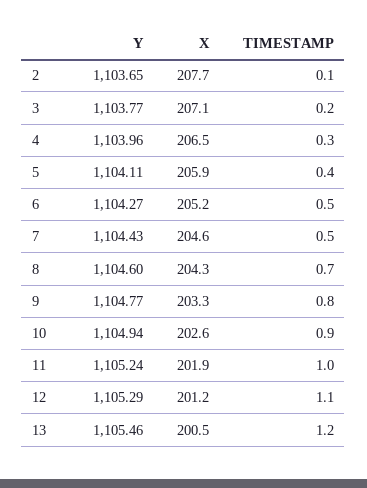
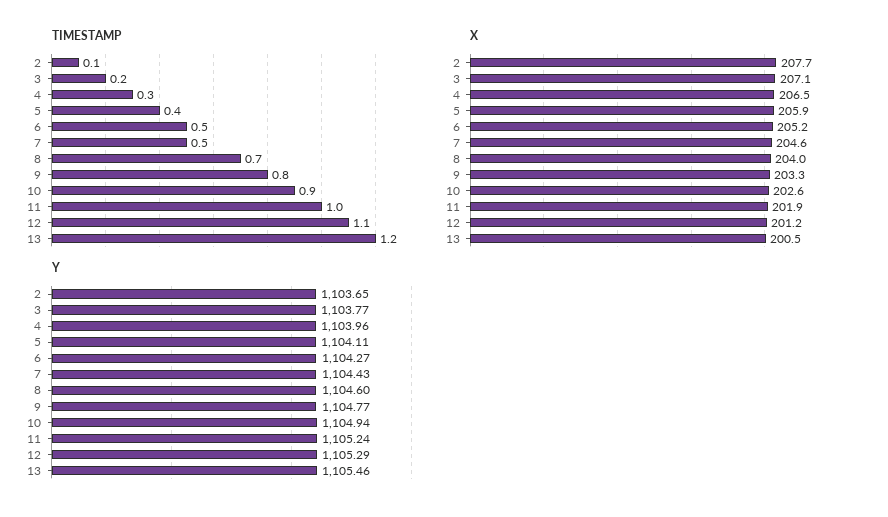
X, 8: 204.3 -> 204

